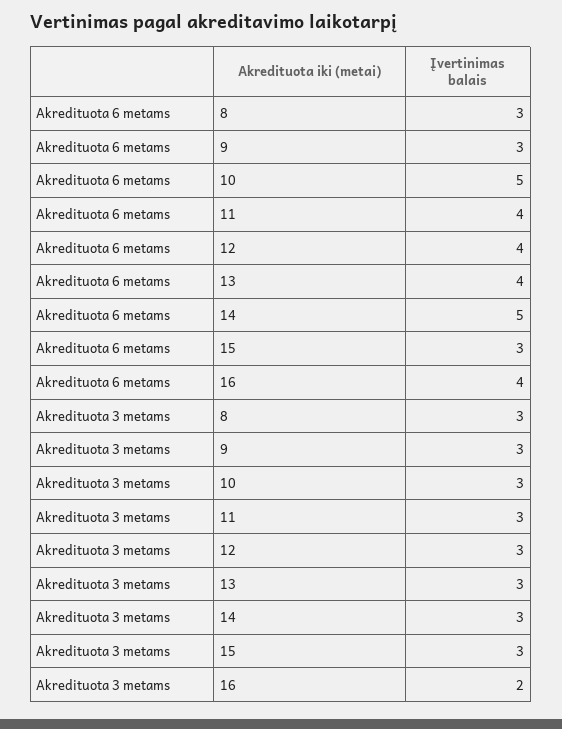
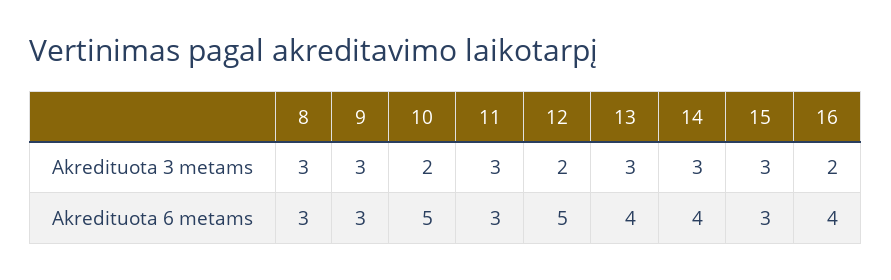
Akredituota 6 metams, 11: 4 -> 3
Akredituota 6 metams, 12: 4 -> 5
Akredituota 6 metams, 14: 5 -> 4
Akredituota 3 metams, 10: 3 -> 2
Akredituota 3 metams, 12: 3 -> 2

